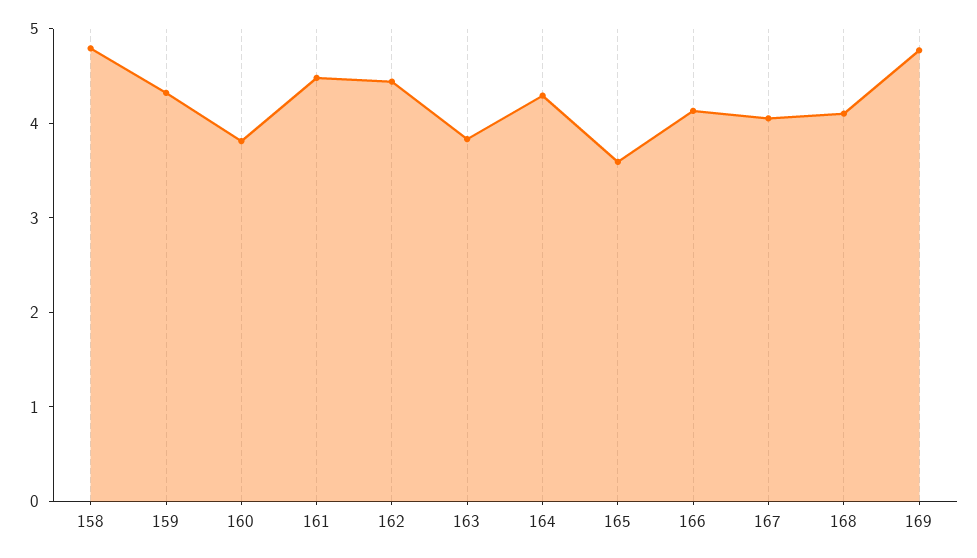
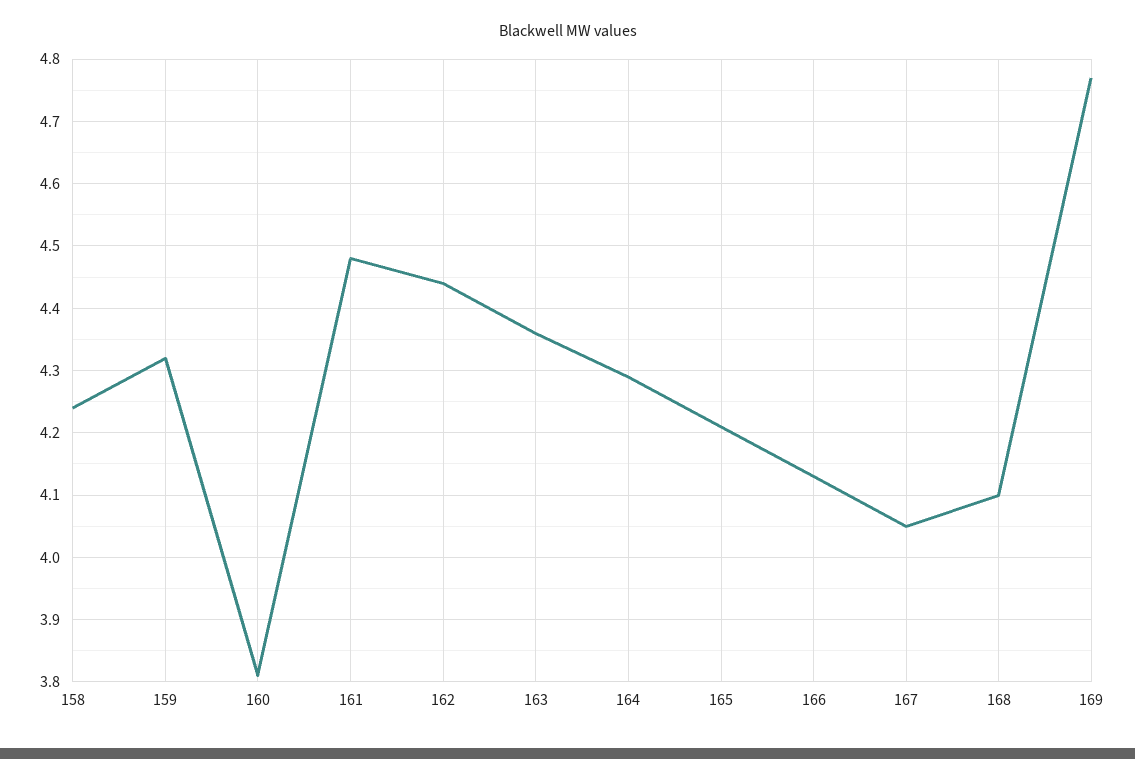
158: 4.8 -> 4.24
163: 3.8 -> 4.36
165: 3.6 -> 4.21

